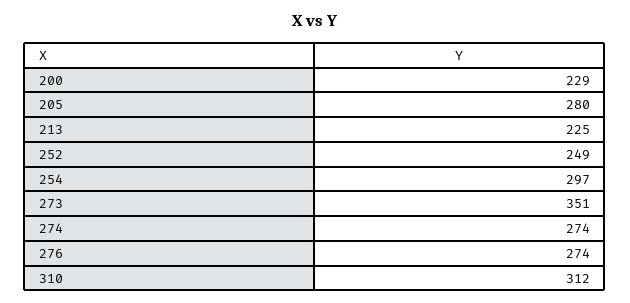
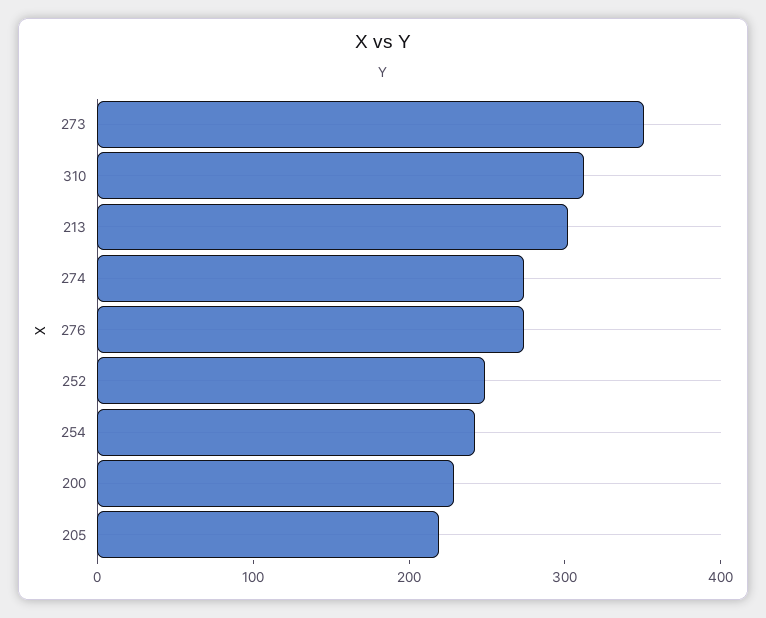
205: 280 -> 220
213: 225 -> 300
254: 297 -> 240

